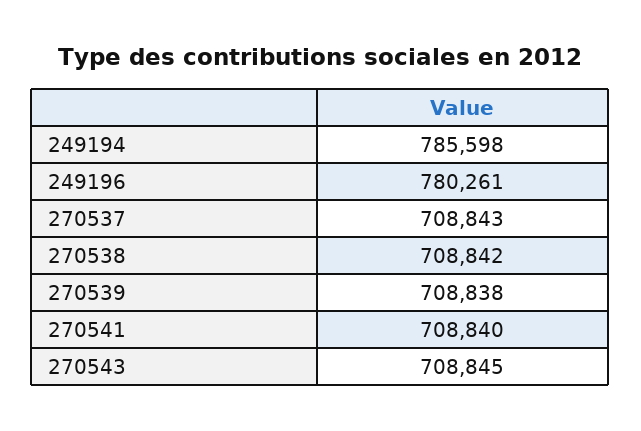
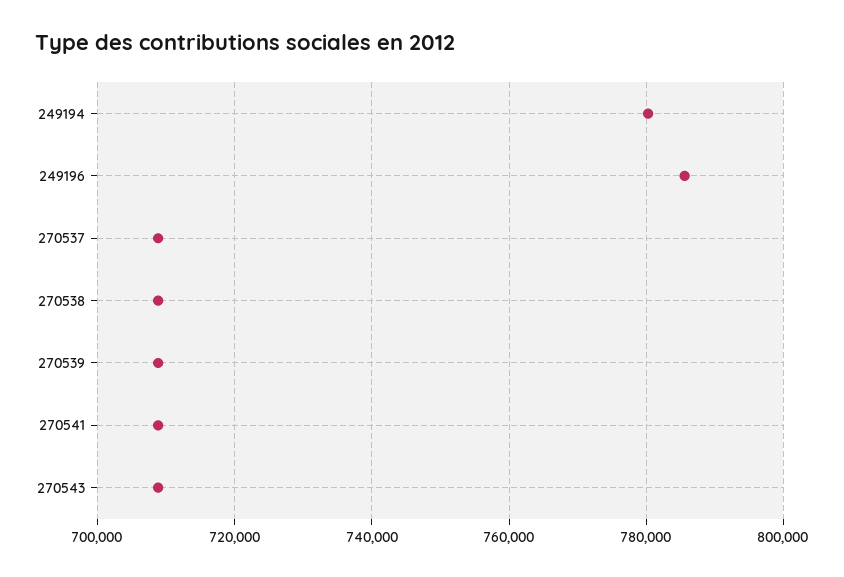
249194: 785598 -> 780000
249196: 780261 -> 786000

